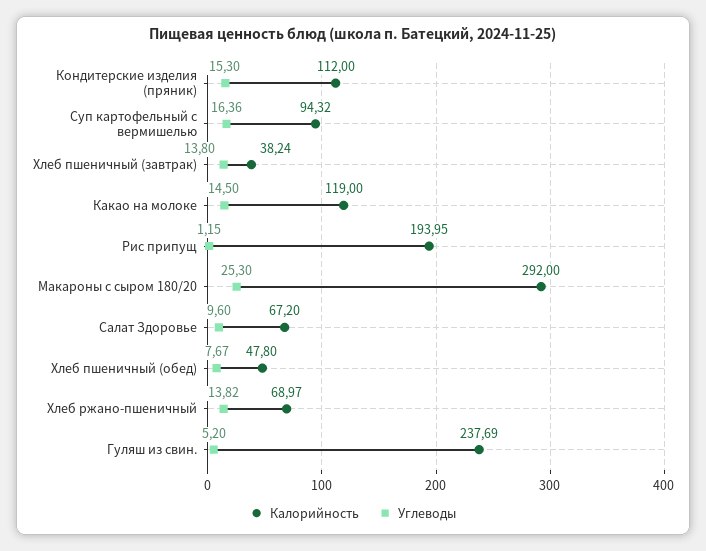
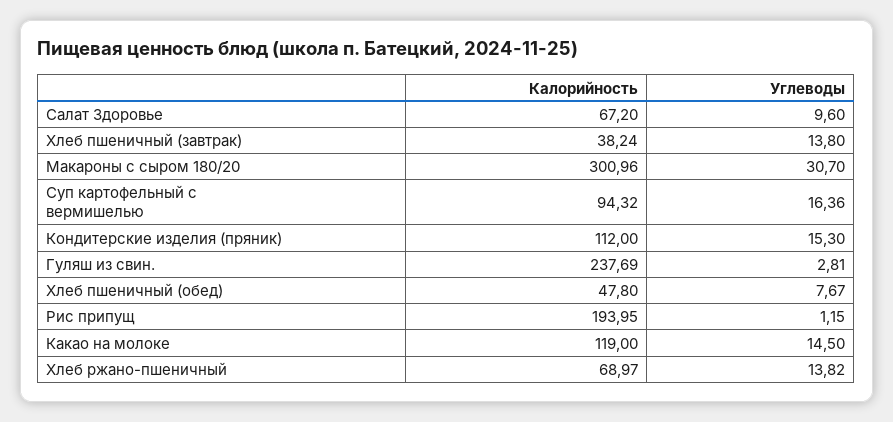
Калорийность, Макароны с сыром 180/20: 292 -> 300.96
Углеводы, Макароны с сыром 180/20: 25.3 -> 30.7
Углеводы, Гуляш из свин.: 5.2 -> 2.81

